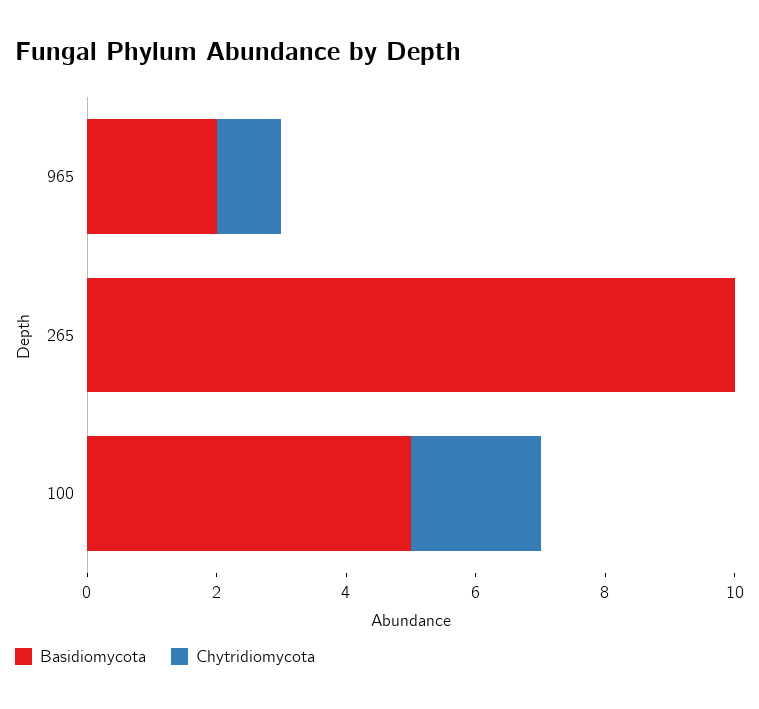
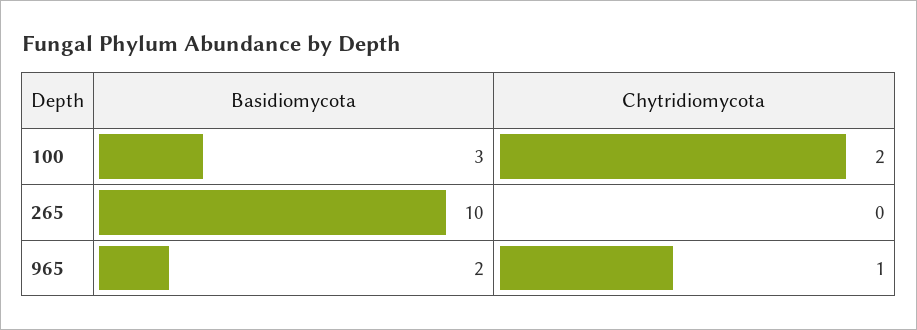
Basidiomycota, 100: 5 -> 3

